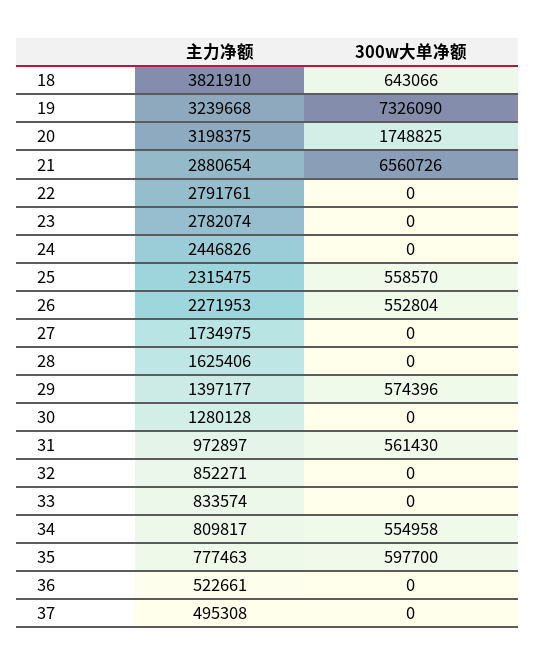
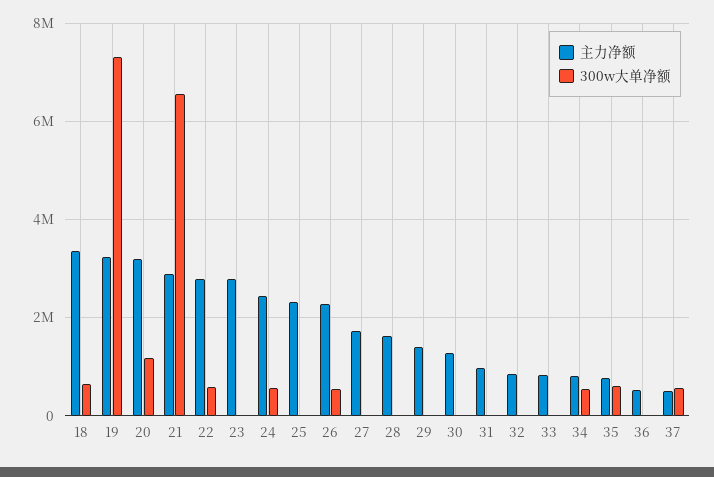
主力净额, 18: 3821910 -> 3400000
300w大单净额, 20: 1748825 -> 1200000
300w大单净额, 22: 0 -> 600000
300w大单净额, 24: 0 -> 600000
300w大单净额, 25: 558570 -> 0
300w大单净额, 29: 574396 -> 0
300w大单净额, 31: 561430 -> 0
300w大单净额, 37: 0 -> 600000

